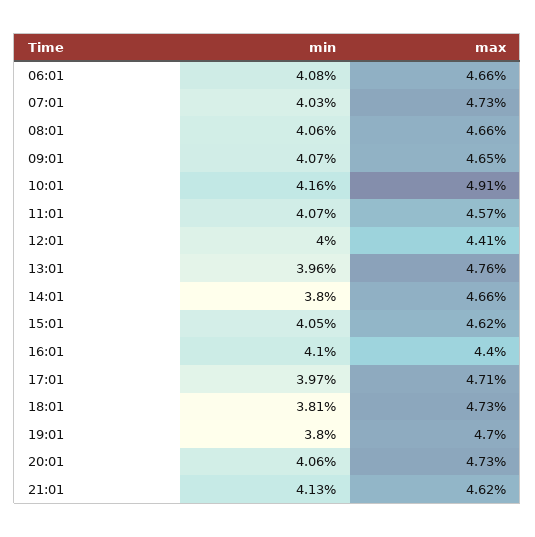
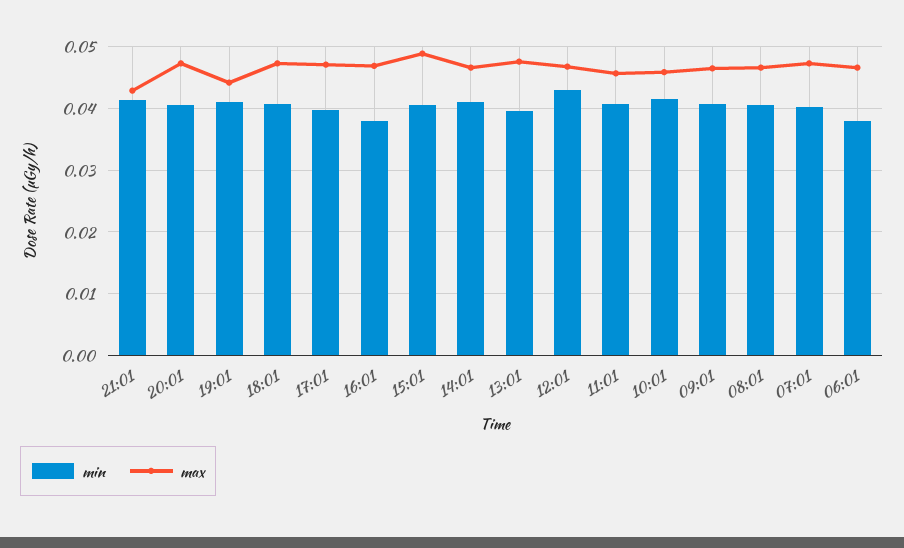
min, 06:01: 0.0408 -> 0.038
max, 10:01: 0.0491 -> 0.046
min, 12:01: 0.04 -> 0.043
max, 12:01: 0.0441 -> 0.047
min, 14:01: 0.038 -> 0.041
max, 15:01: 0.0462 -> 0.049
min, 16:01: 0.041 -> 0.038
max, 16:01: 0.044 -> 0.047
min, 18:01: 0.0381 -> 0.041
min, 19:01: 0.038 -> 0.041
max, 19:01: 0.047 -> 0.044
max, 21:01: 0.0462 -> 0.043

